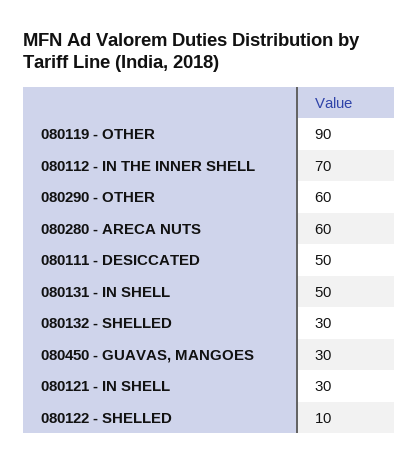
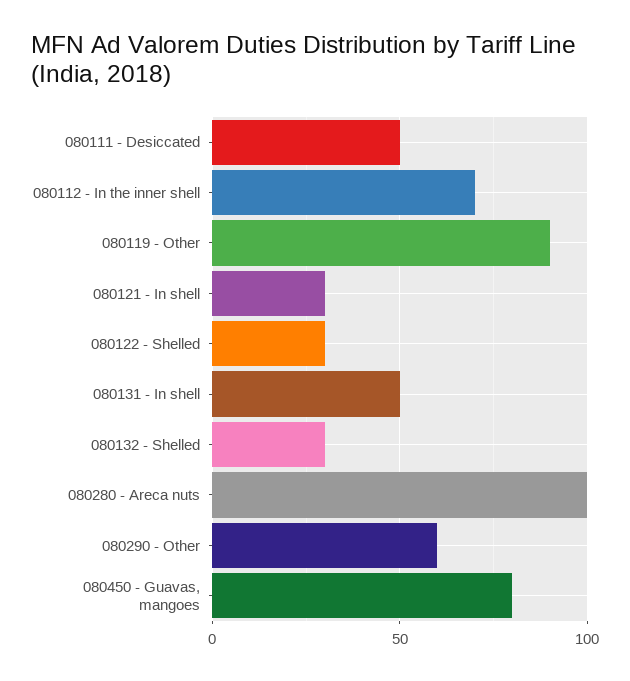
080280 - ARECA NUTS: 60 -> 100
080450 - GUAVAS, MANGOES: 30 -> 80
080122 - SHELLED: 10 -> 30

